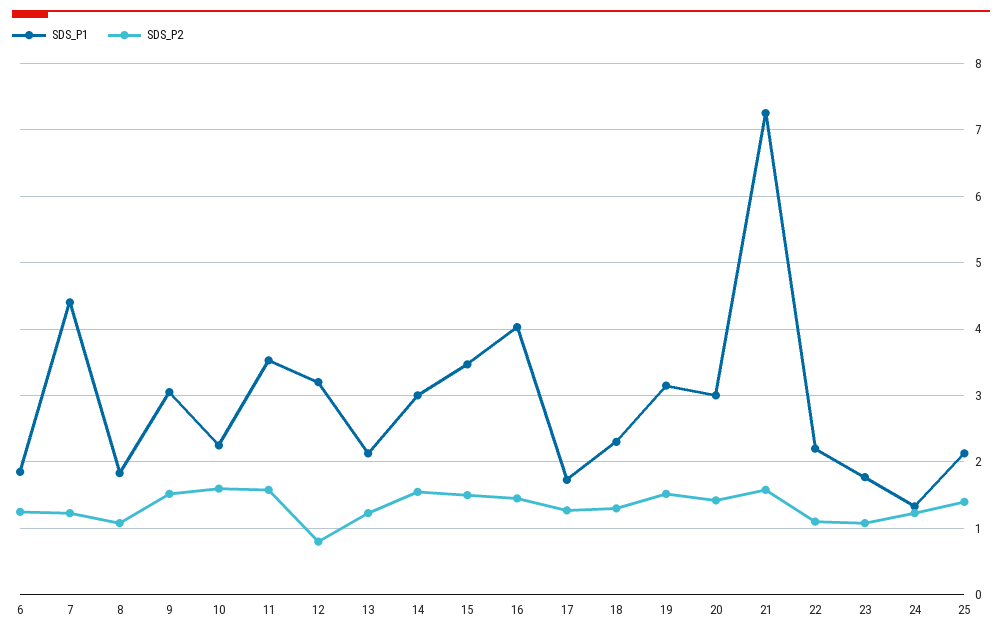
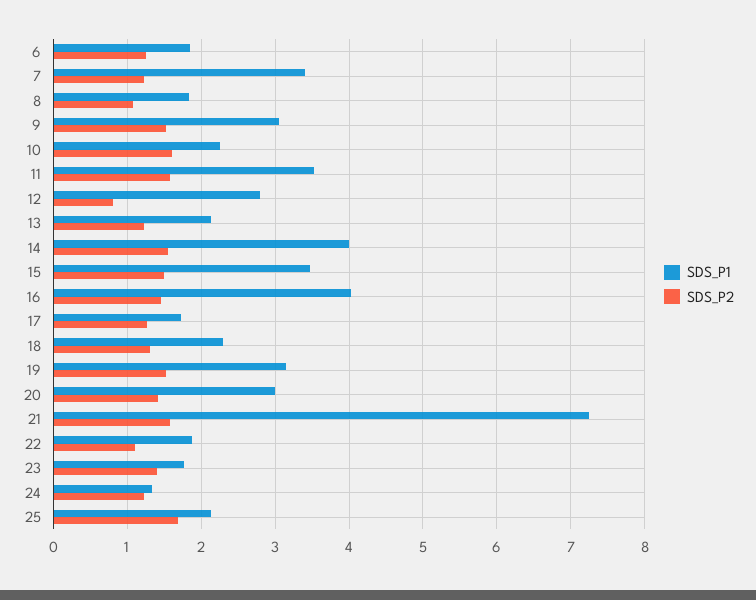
SDS_P1, 7: 4.4 -> 3.4
SDS_P1, 12: 3.2 -> 2.8
SDS_P1, 14: 3 -> 4
SDS_P1, 22: 2.2 -> 1.9
SDS_P2, 23: 1.1 -> 1.4
SDS_P2, 25: 1.4 -> 1.7

